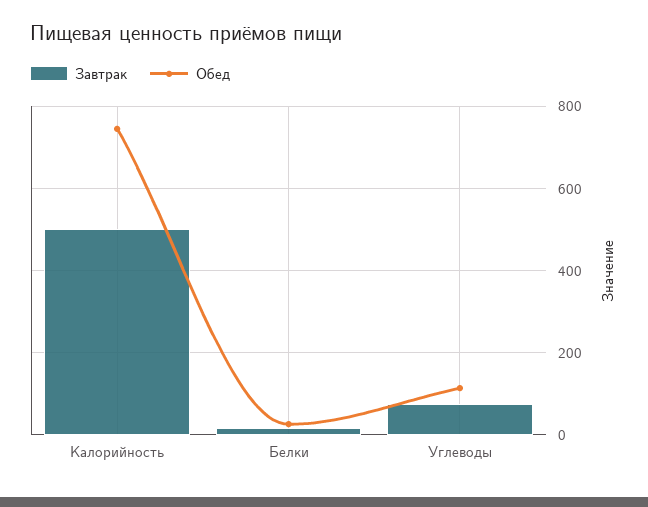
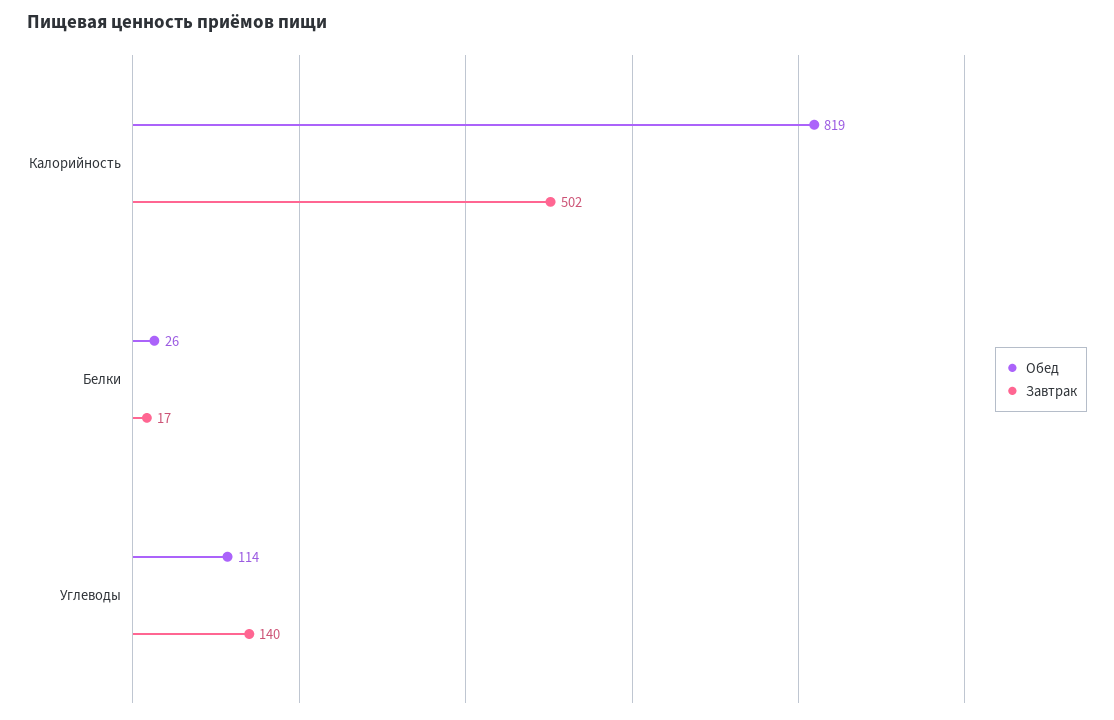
Обед, Калорийность: 740 -> 819
Завтрак, Углеводы: 80 -> 140

